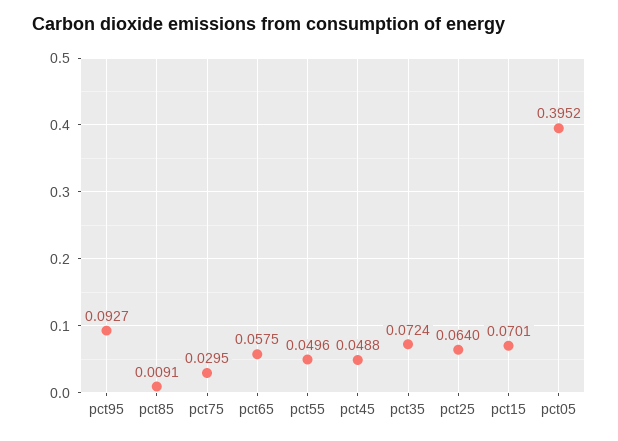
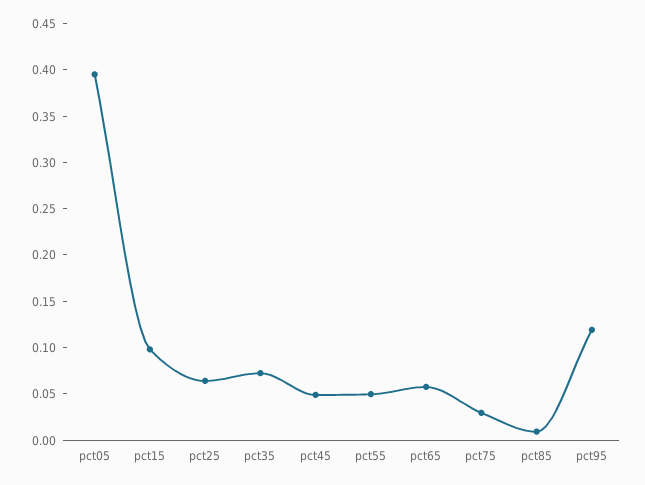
pct95: 0.0927 -> 0.12
pct15: 0.0701 -> 0.1

